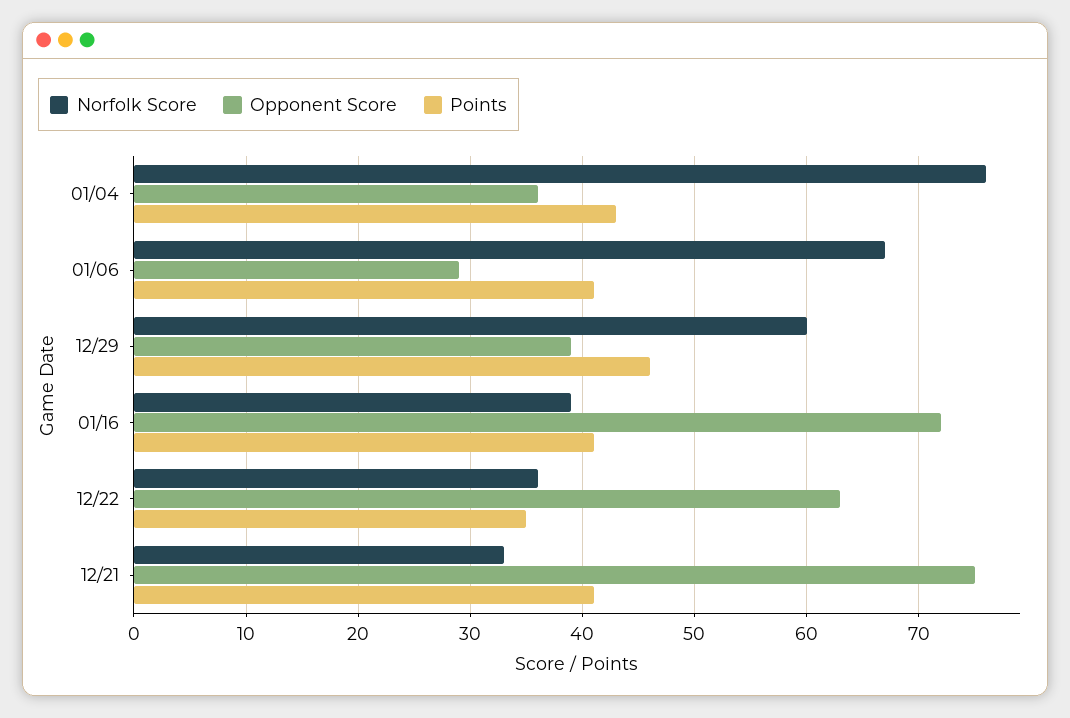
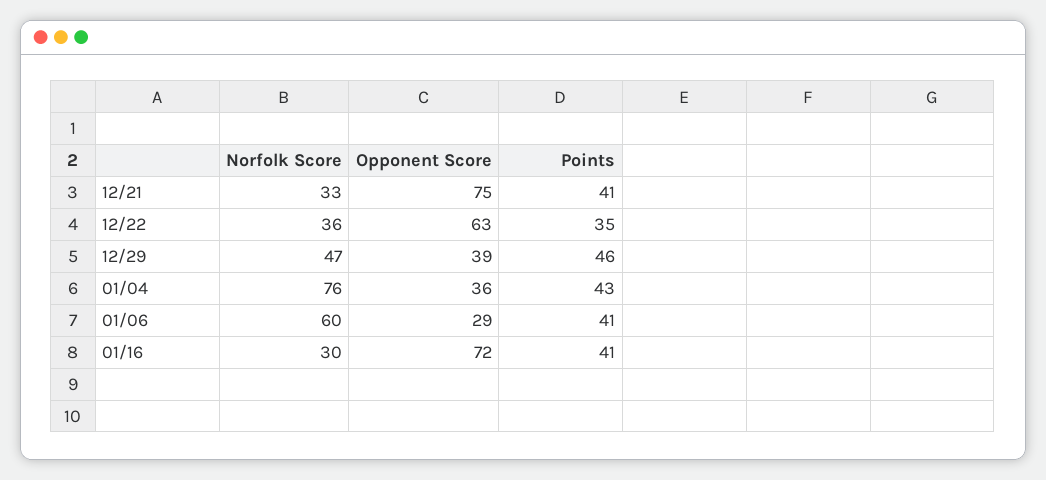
Norfolk Score, 01/06: 67 -> 60
Norfolk Score, 12/29: 60 -> 47
Norfolk Score, 01/16: 39 -> 30

